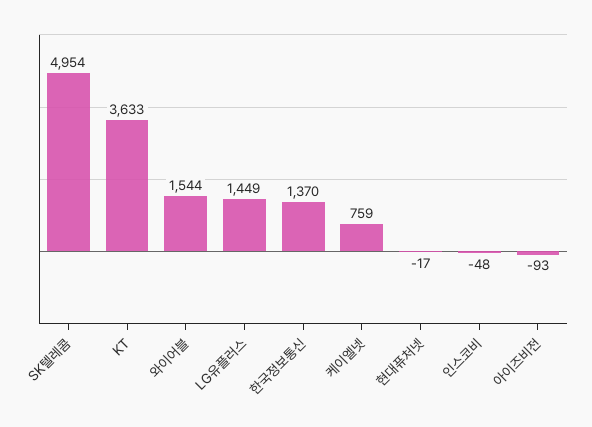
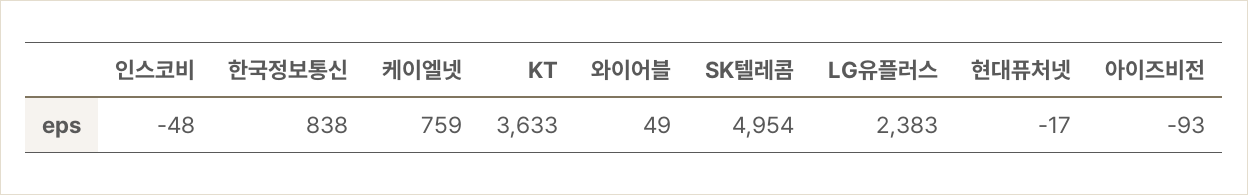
와이어블: 1544 -> 49
LG유플러스: 1449 -> 2383
한국정보통신: 1370 -> 838

